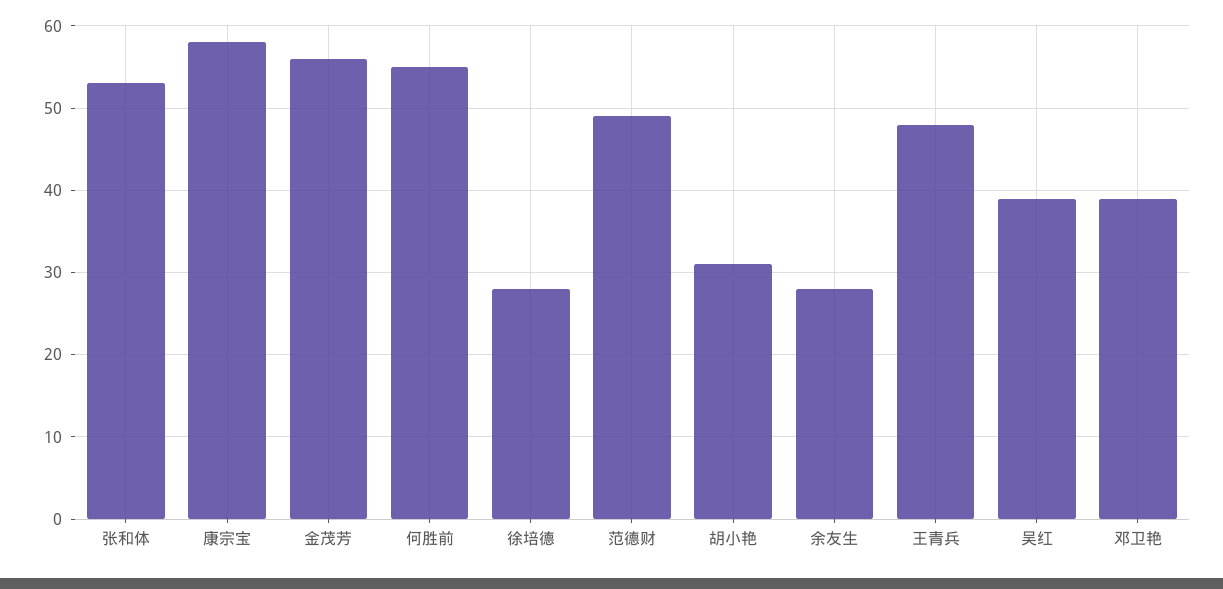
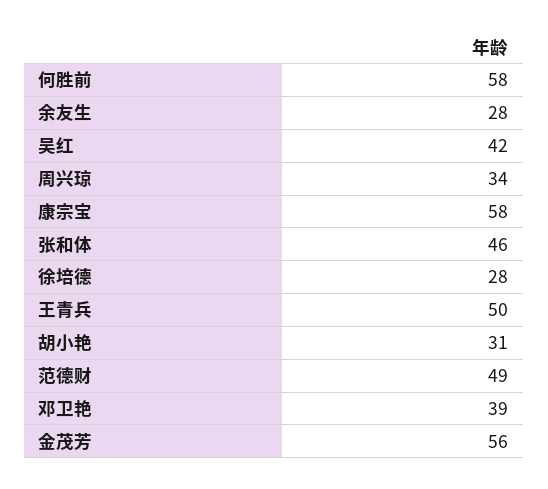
张和体: 53 -> 46
何胜前: 55 -> 58
王青兵: 48 -> 50
吴红: 39 -> 42
周兴琼: none -> 34

